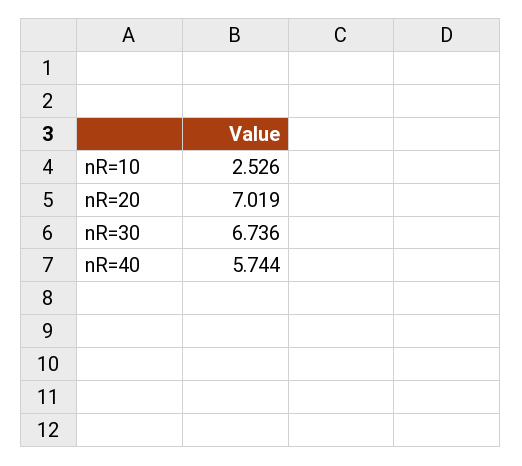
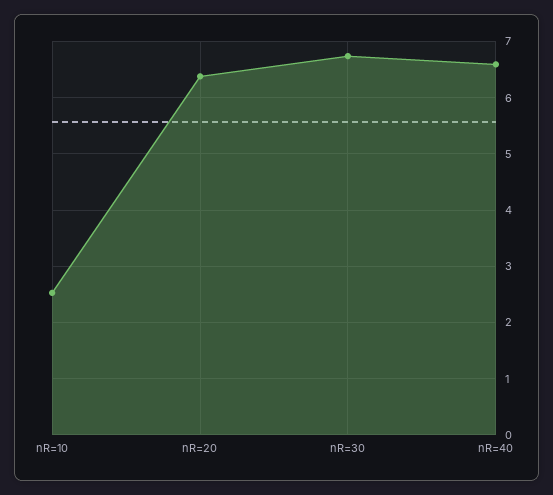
nR=20: 7.019 -> 6.4
nR=40: 5.744 -> 6.6

